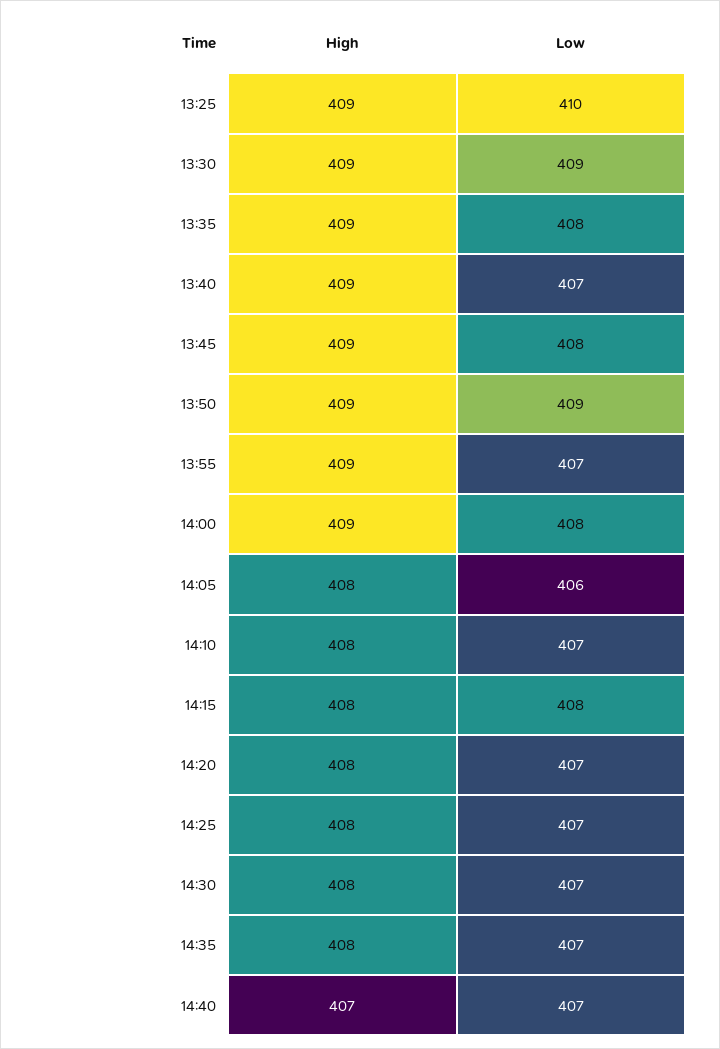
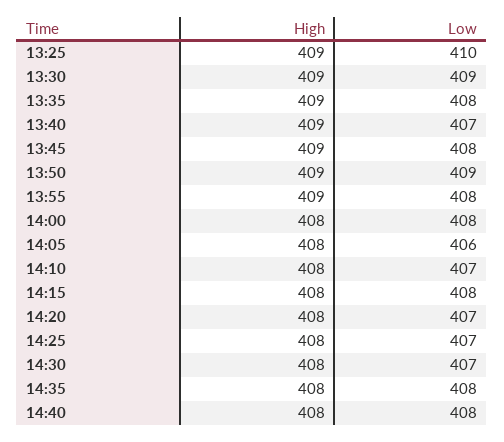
Low, 13:55: 407 -> 408
High, 14:00: 409 -> 408
Low, 14:35: 407 -> 408
High, 14:40: 407 -> 408
Low, 14:40: 407 -> 408

